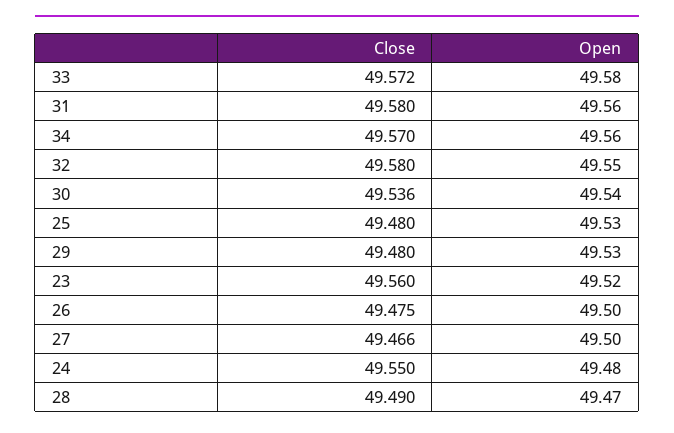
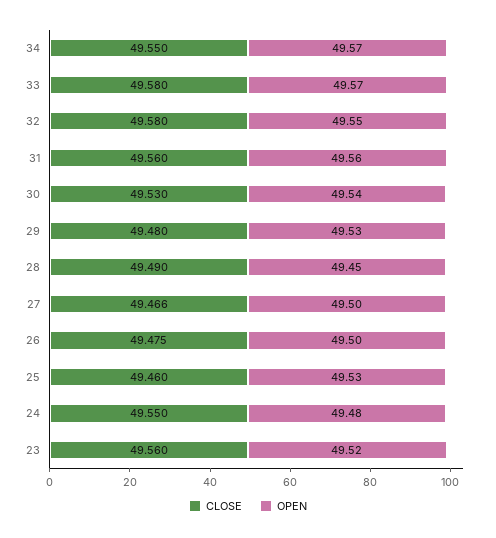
Close, 33: 49.572 -> 49.58
Open, 33: 49.58 -> 49.57
Close, 31: 49.58 -> 49.56
Close, 34: 49.57 -> 49.55
Open, 34: 49.56 -> 49.57
Close, 30: 49.536 -> 49.53
Close, 25: 49.48 -> 49.46
Open, 28: 49.47 -> 49.45

